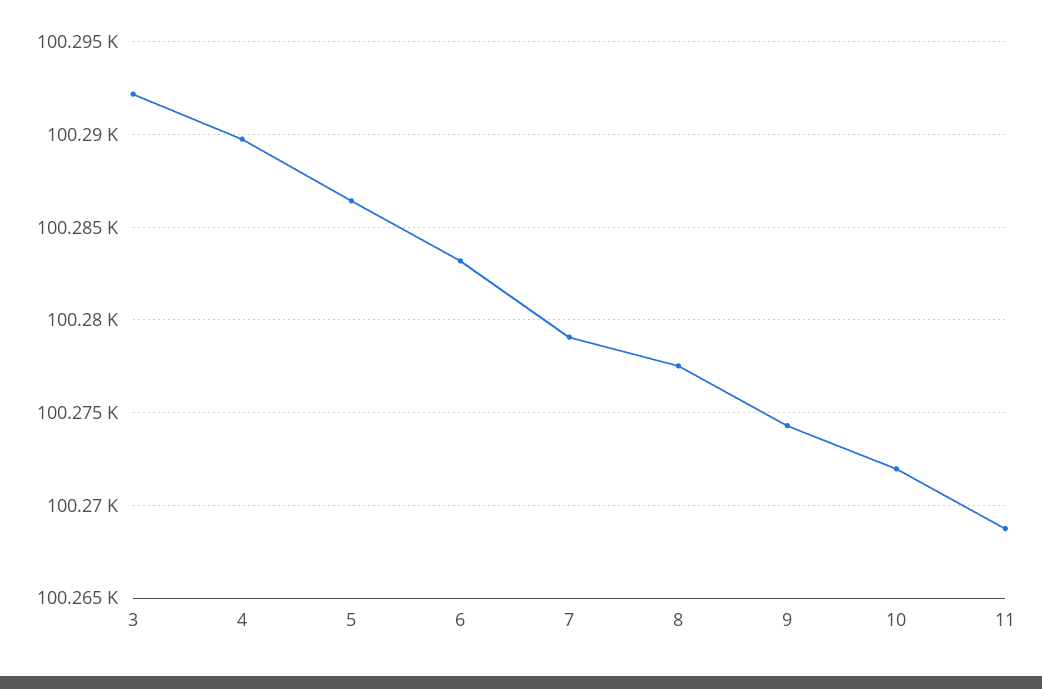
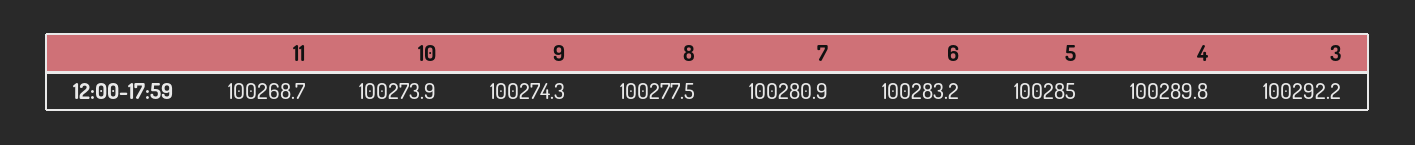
5: 100286.5 -> 100285
7: 100279 -> 100280.9
10: 100272 -> 100273.9

